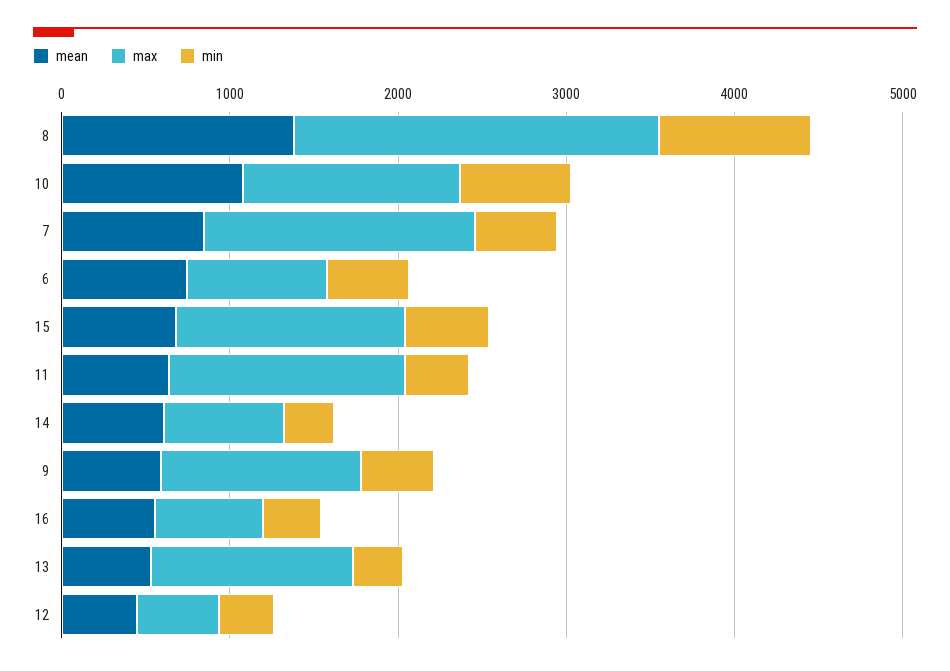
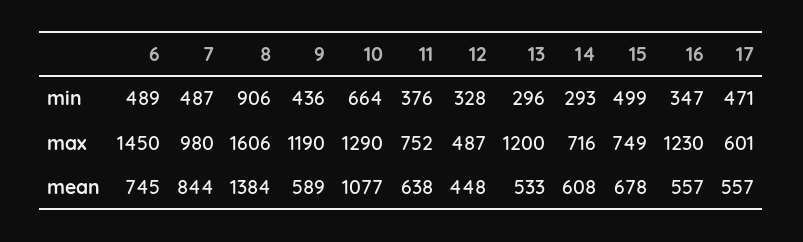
max, 8: 2200 -> 1606
max, 7: 1600 -> 980
max, 6: 800 -> 1450
max, 15: 1400 -> 749
max, 11: 1400 -> 752
max, 16: 600 -> 1230
min, 17: none -> 471
max, 17: none -> 601
mean, 17: none -> 557

